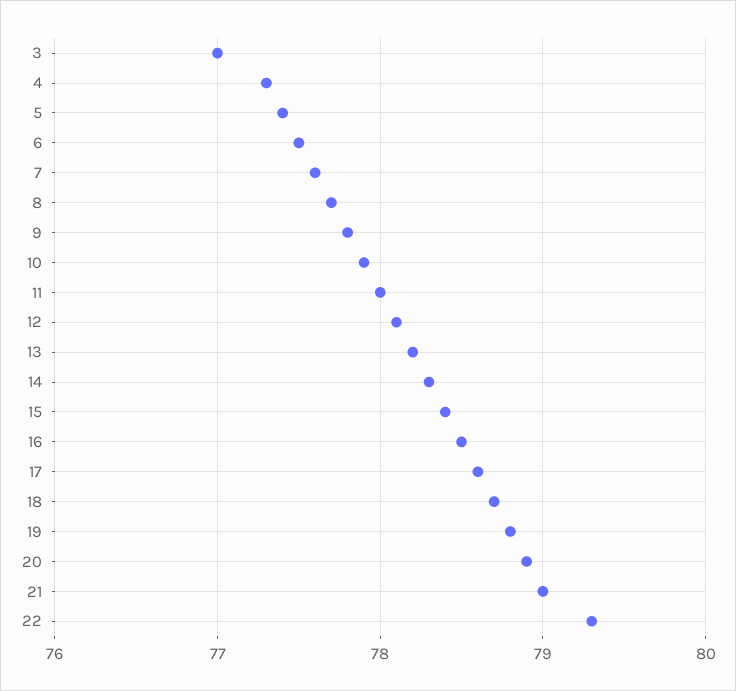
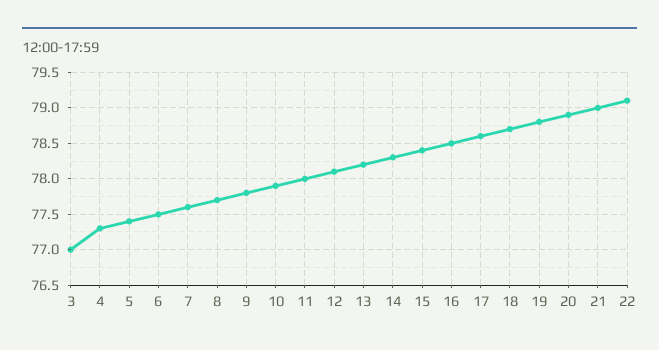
22: 79.3 -> 79.1

